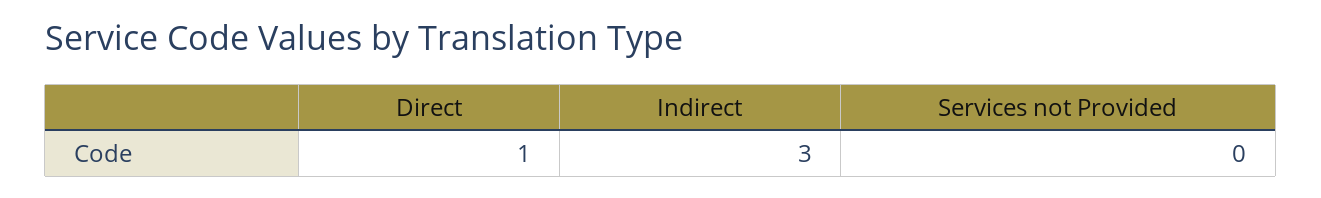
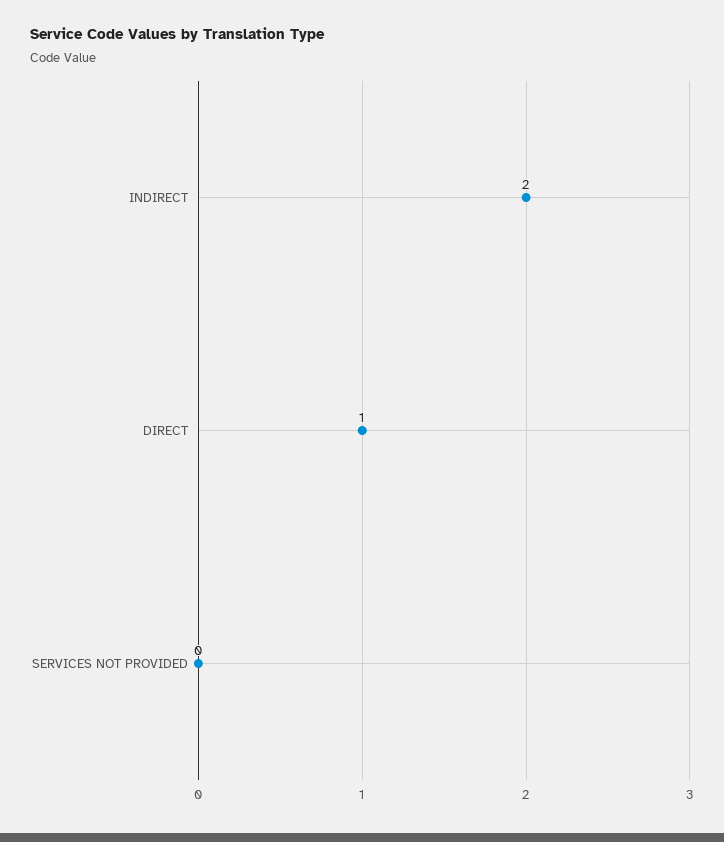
Indirect: 3 -> 2

